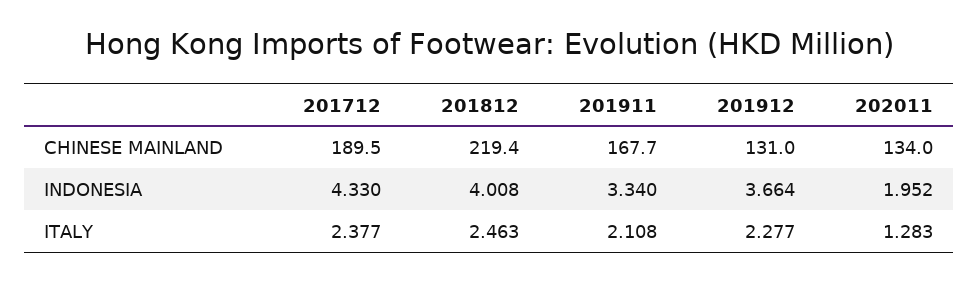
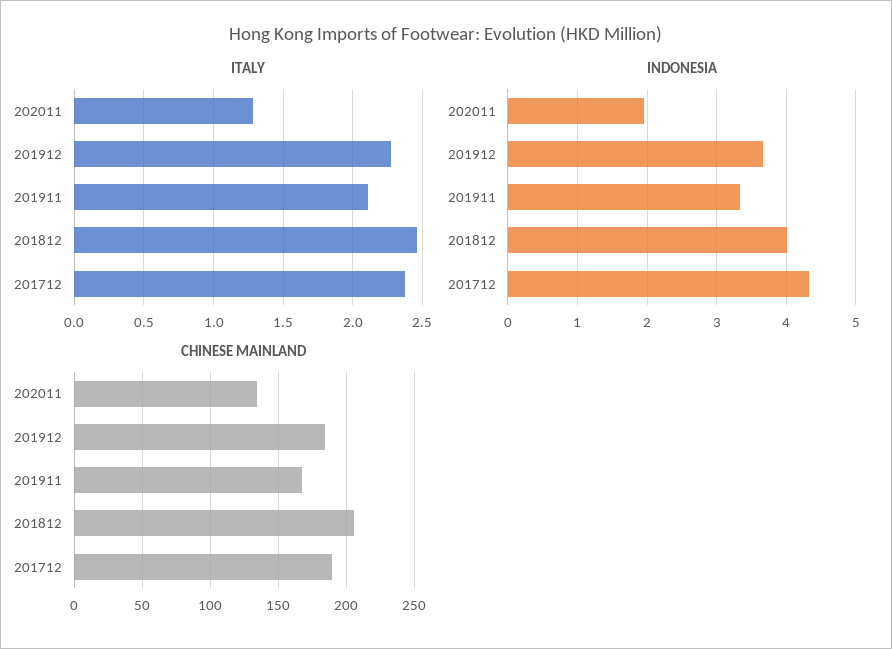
CHINESE MAINLAND, 201812: 219.4 -> 205
CHINESE MAINLAND, 201912: 131 -> 185

